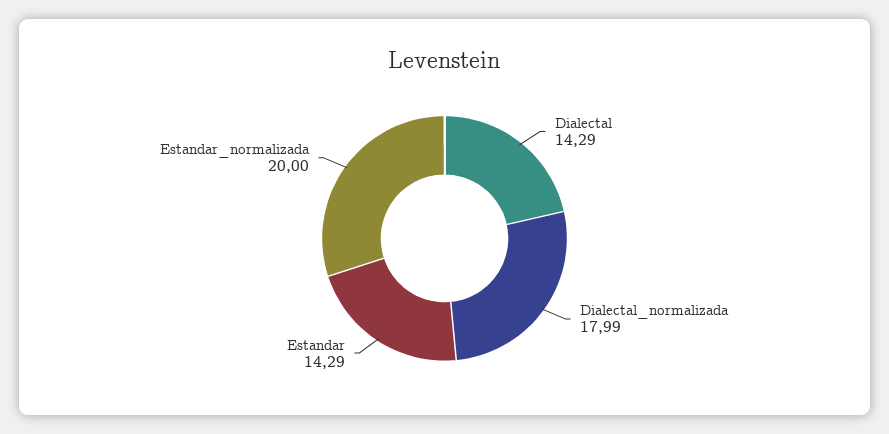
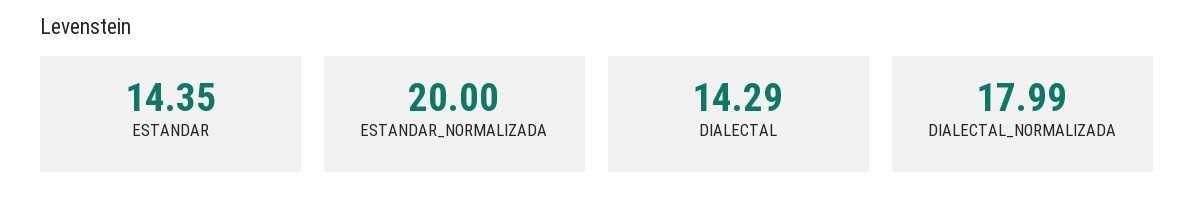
Estandar: 14.29 -> 14.35

